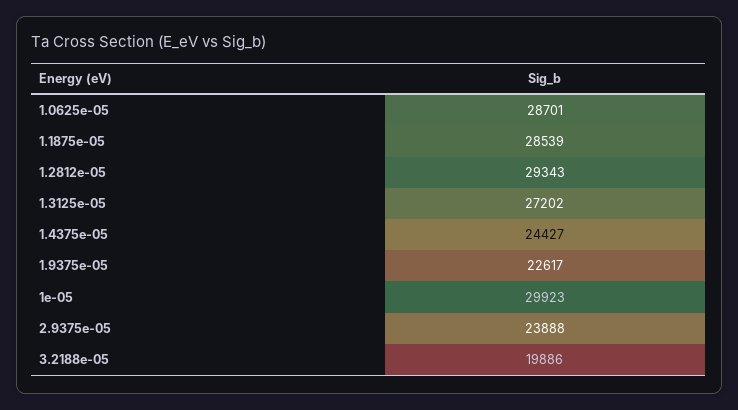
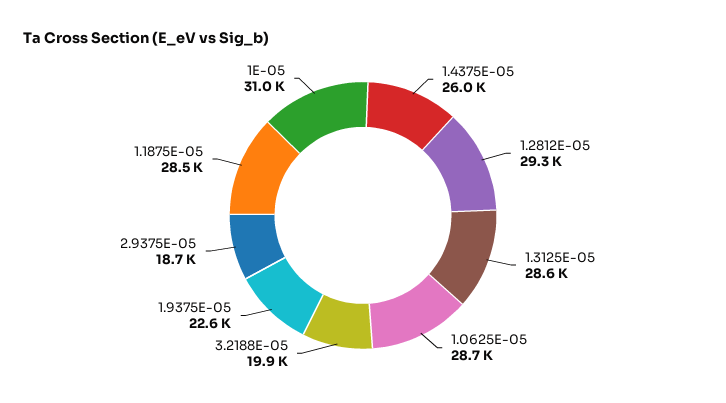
1.3125e-05: 27202 -> 28600
1.4375e-05: 24427 -> 26000
1e-05: 29923 -> 31000
2.9375e-05: 23888 -> 18700

